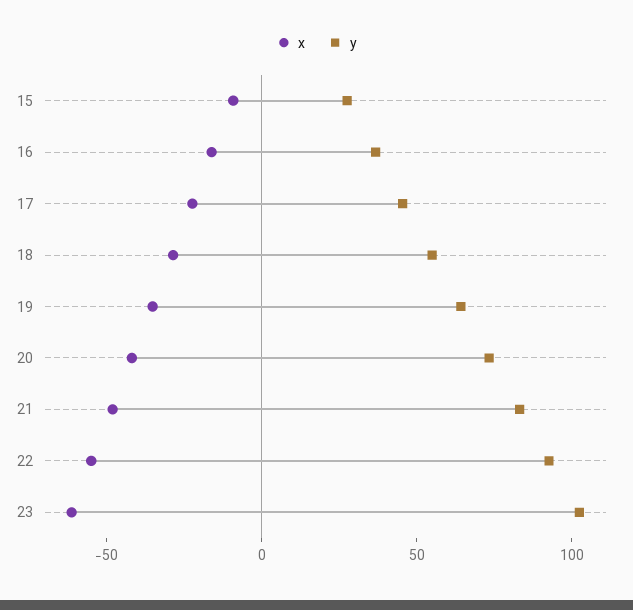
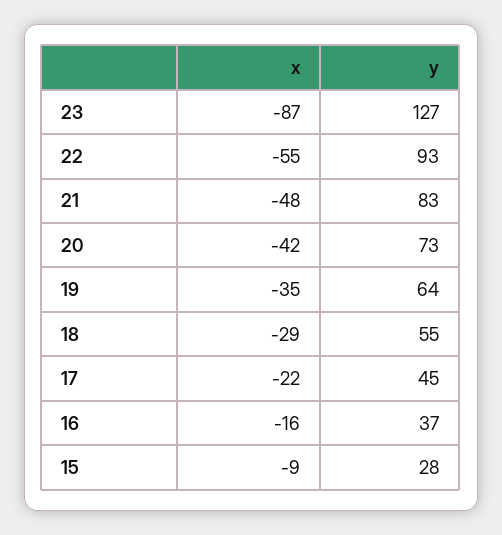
x, 23: -60 -> -87
y, 23: 100 -> 127

